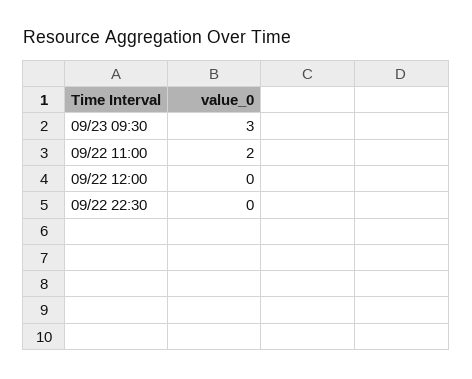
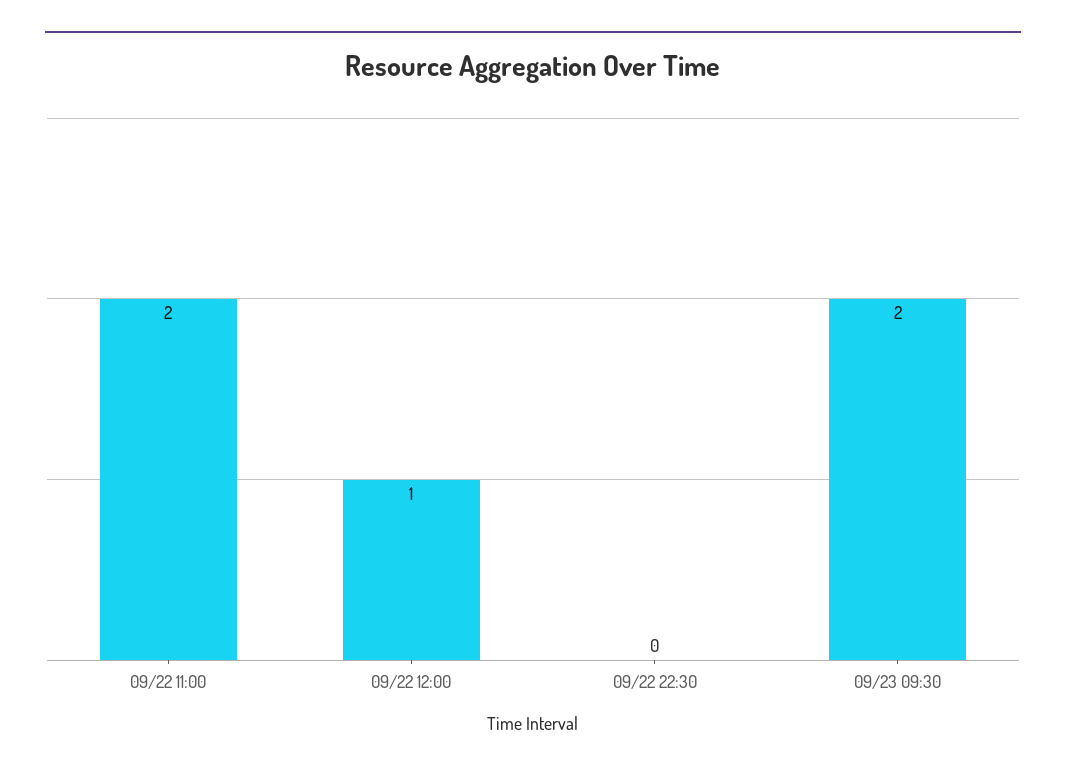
09/23 09:30: 3 -> 2
09/22 12:00: 0 -> 1

